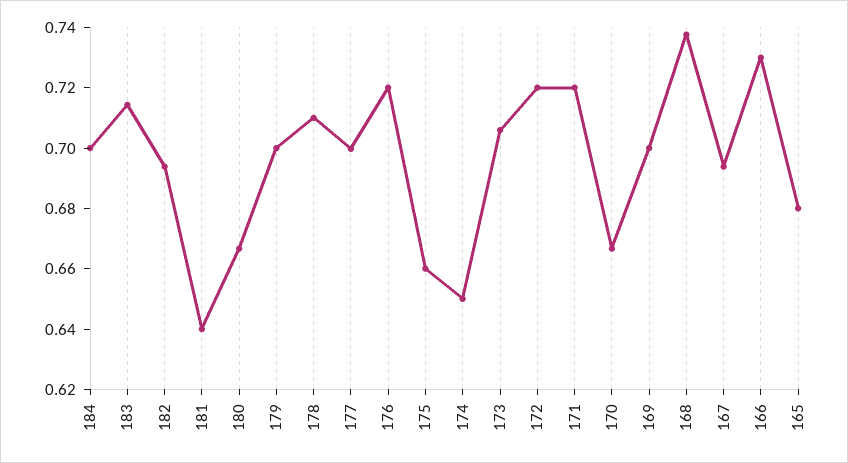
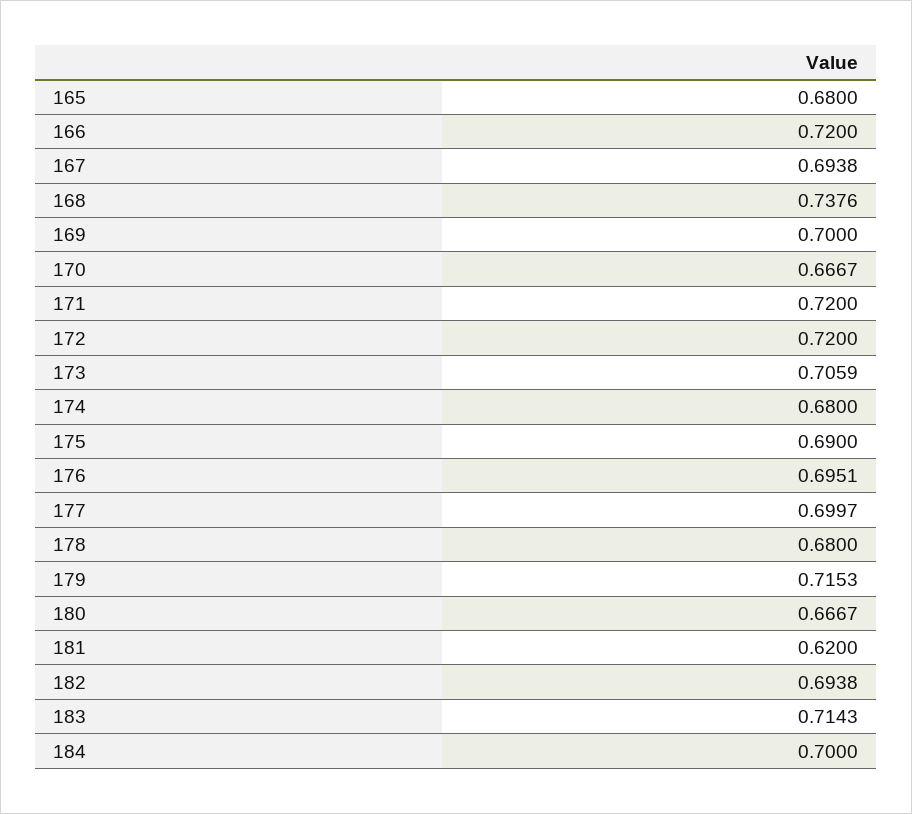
181: 0.64 -> 0.62
179: 0.7 -> 0.7153
178: 0.71 -> 0.68
176: 0.72 -> 0.6951
175: 0.66 -> 0.69
174: 0.65 -> 0.68
166: 0.73 -> 0.72

